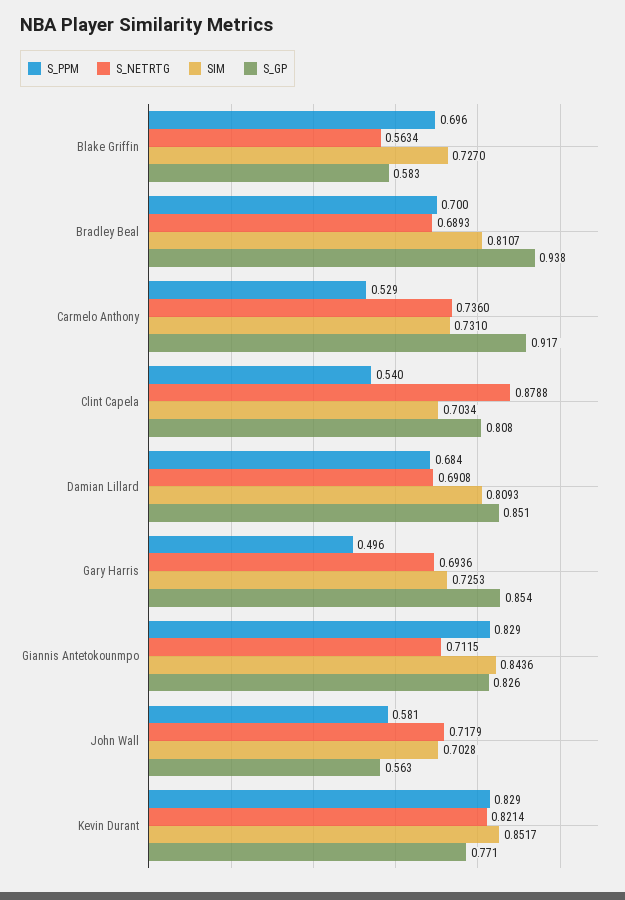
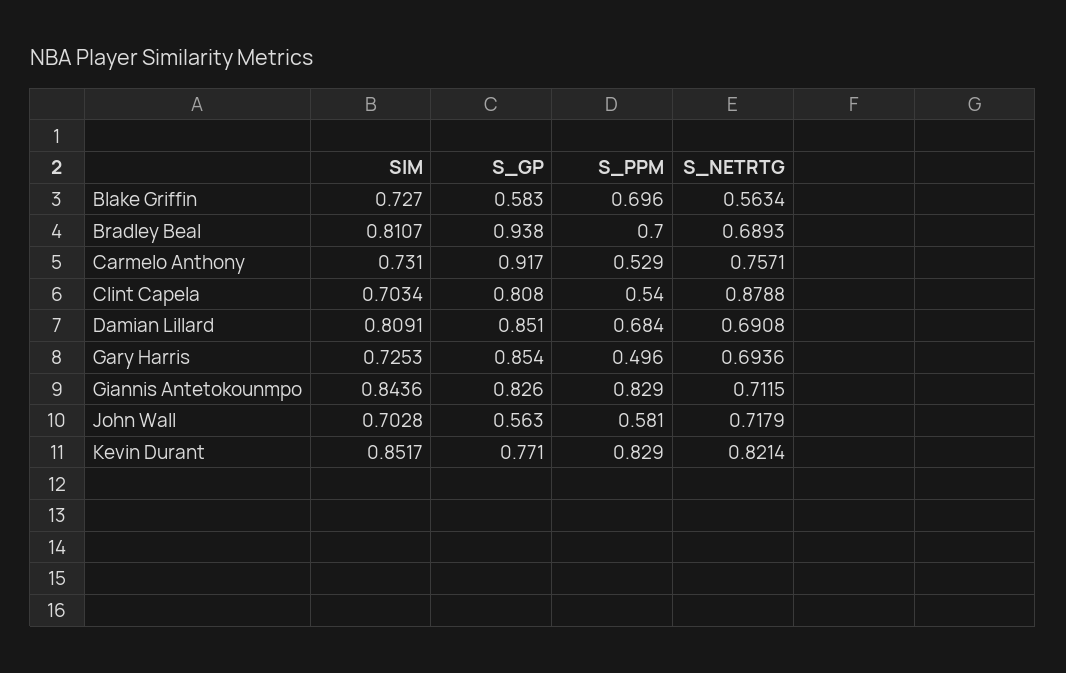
S_NETRTG, Carmelo Anthony: 0.736 -> 0.7571
SIM, Damian Lillard: 0.8093 -> 0.8091

